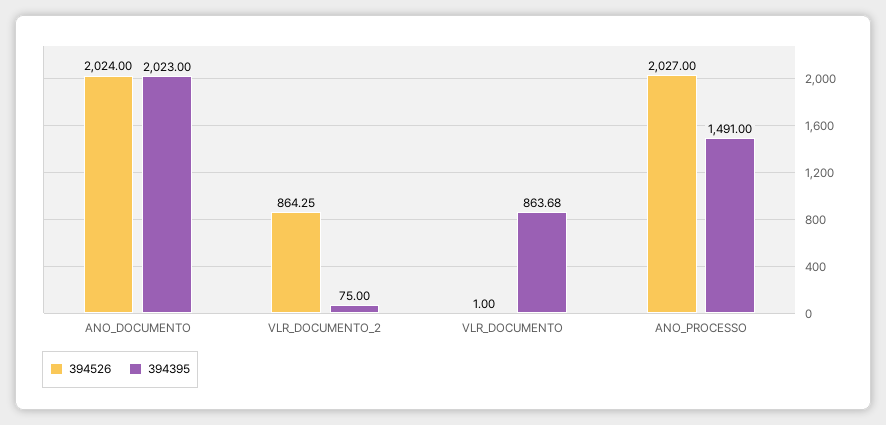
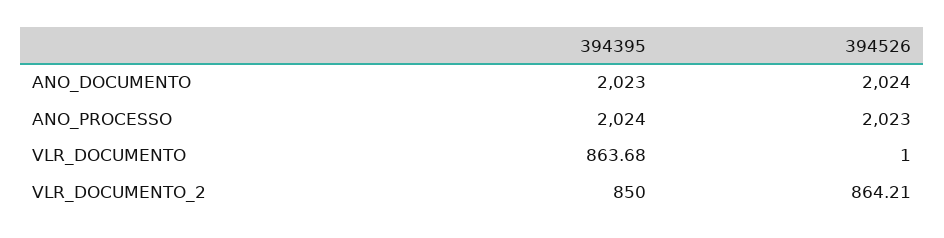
394526, VLR_DOCUMENTO_2: 864.25 -> 864.21
394395, VLR_DOCUMENTO_2: 75 -> 850
394526, ANO_PROCESSO: 2027 -> 2023
394395, ANO_PROCESSO: 1491 -> 2024

